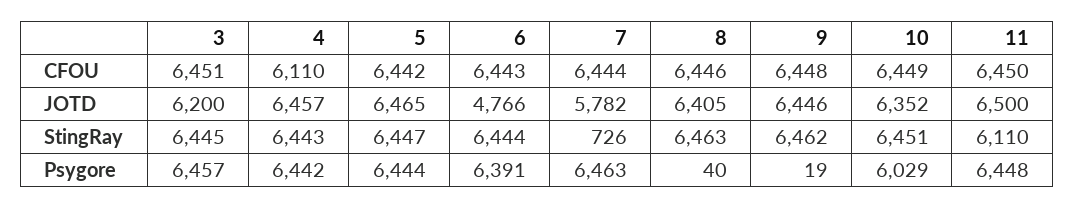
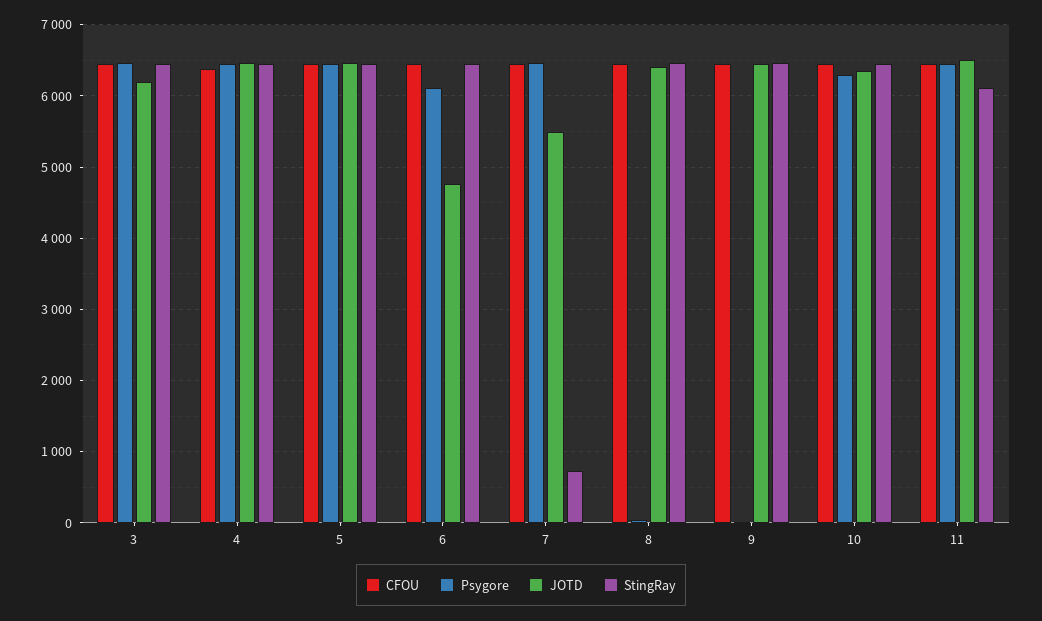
CFOU, 4: 6110 -> 6400
JOTD, 7: 5782 -> 5500
Psygore, 6: 6391 -> 6100
Psygore, 10: 6029 -> 6300

